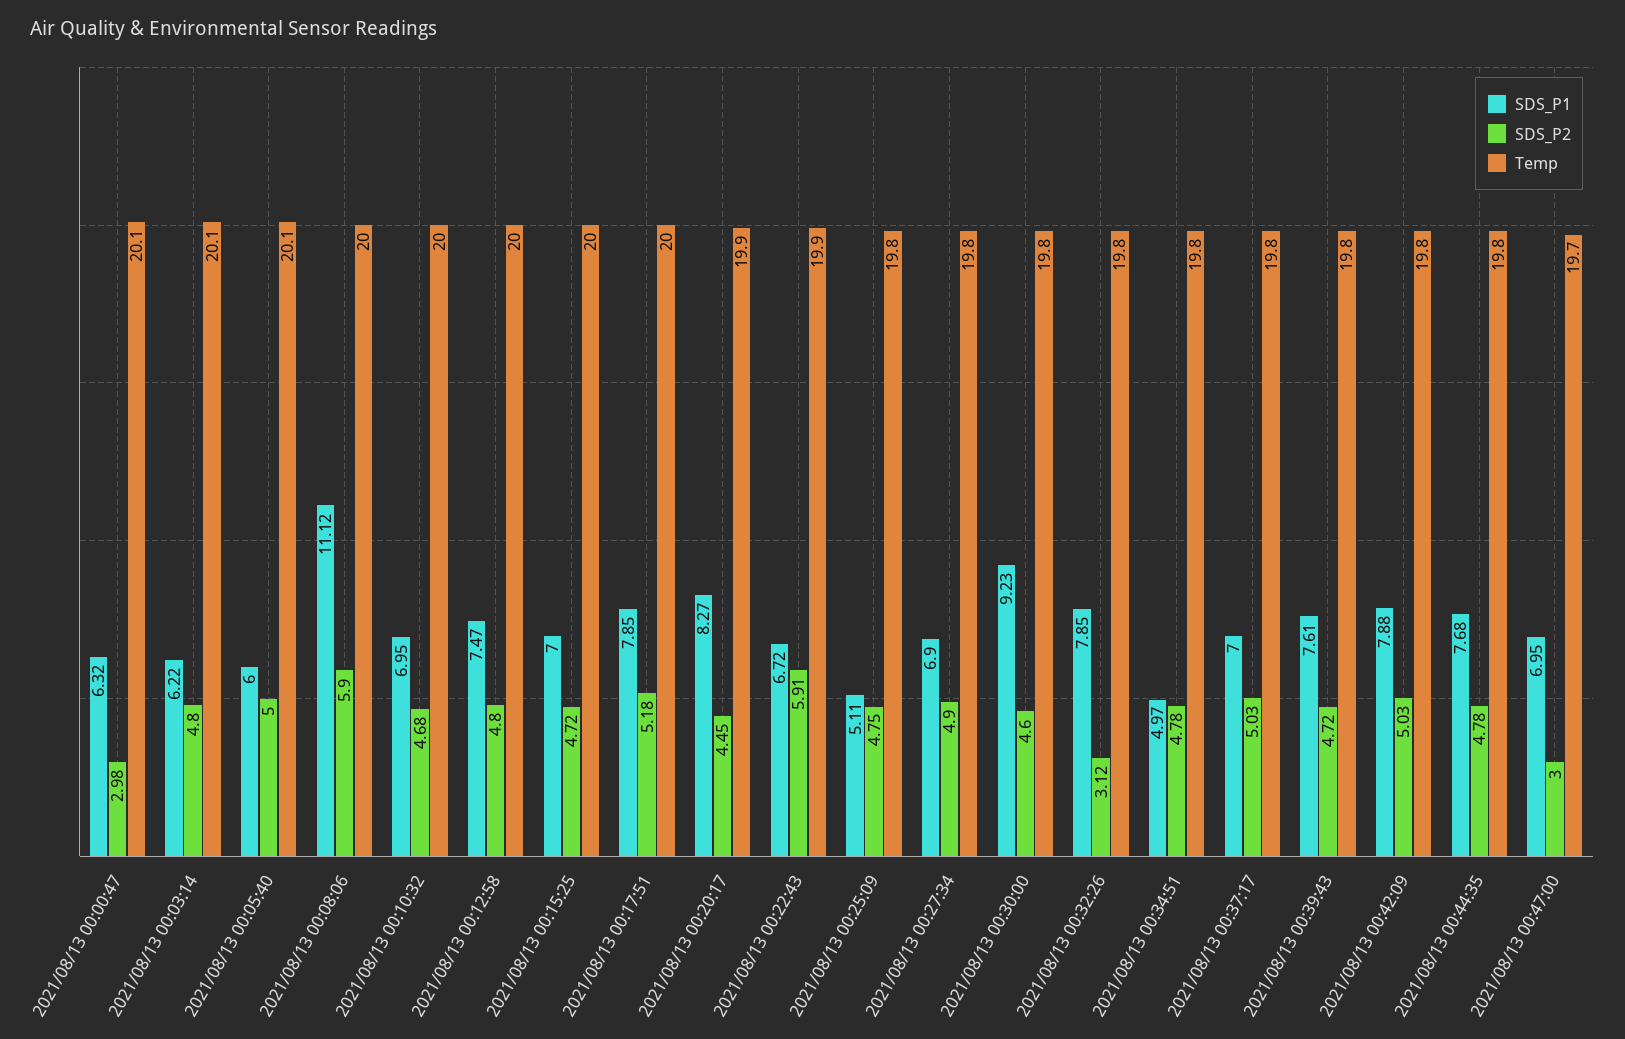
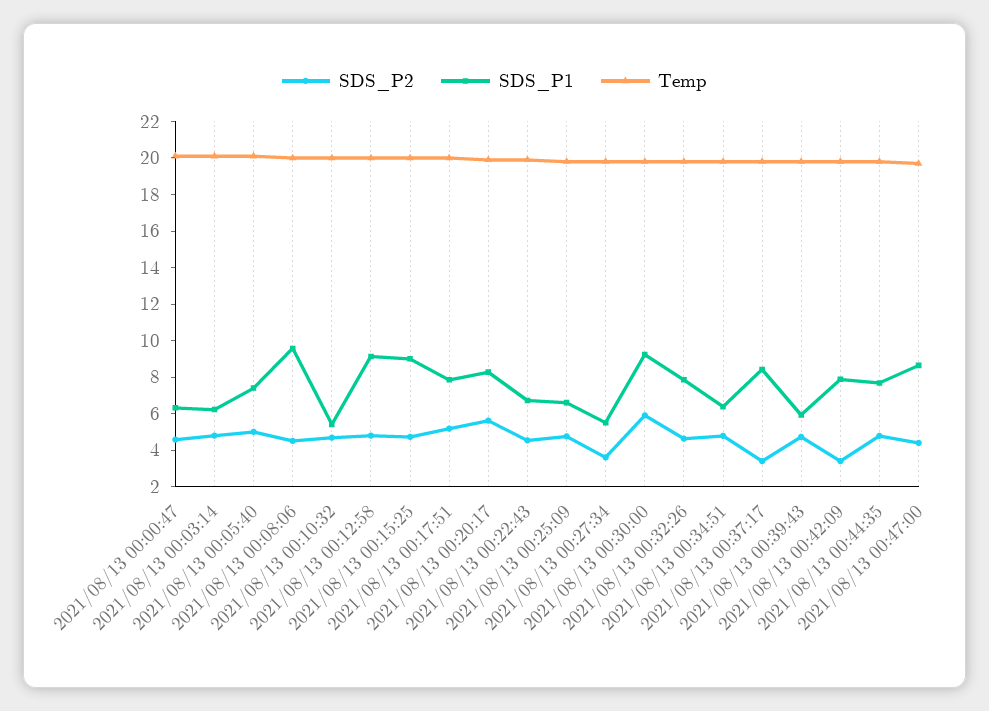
SDS_P2, 2021/08/13 00:00:47: 2.98 -> 4.5
SDS_P1, 2021/08/13 00:05:40: 6 -> 7.5
SDS_P1, 2021/08/13 00:08:06: 11.12 -> 9.5
SDS_P2, 2021/08/13 00:08:06: 5.9 -> 4.5
SDS_P1, 2021/08/13 00:10:32: 6.95 -> 5.5
SDS_P1, 2021/08/13 00:12:58: 7.47 -> 9
SDS_P1, 2021/08/13 00:15:25: 7 -> 9
SDS_P2, 2021/08/13 00:20:17: 4.45 -> 5.5
SDS_P2, 2021/08/13 00:22:43: 5.91 -> 4.5
SDS_P1, 2021/08/13 00:25:09: 5.11 -> 6.5
SDS_P1, 2021/08/13 00:27:34: 6.9 -> 5.5
SDS_P2, 2021/08/13 00:27:34: 4.9 -> 3.5
SDS_P2, 2021/08/13 00:30:00: 4.6 -> 6
SDS_P2, 2021/08/13 00:32:26: 3.12 -> 4.5
SDS_P1, 2021/08/13 00:34:51: 4.97 -> 6.5
SDS_P1, 2021/08/13 00:37:17: 7 -> 8.5
SDS_P2, 2021/08/13 00:37:17: 5.03 -> 3.5
SDS_P1, 2021/08/13 00:39:43: 7.61 -> 6
SDS_P2, 2021/08/13 00:42:09: 5.03 -> 3.5
SDS_P1, 2021/08/13 00:47:00: 6.95 -> 8.5
SDS_P2, 2021/08/13 00:47:00: 3 -> 4.5

